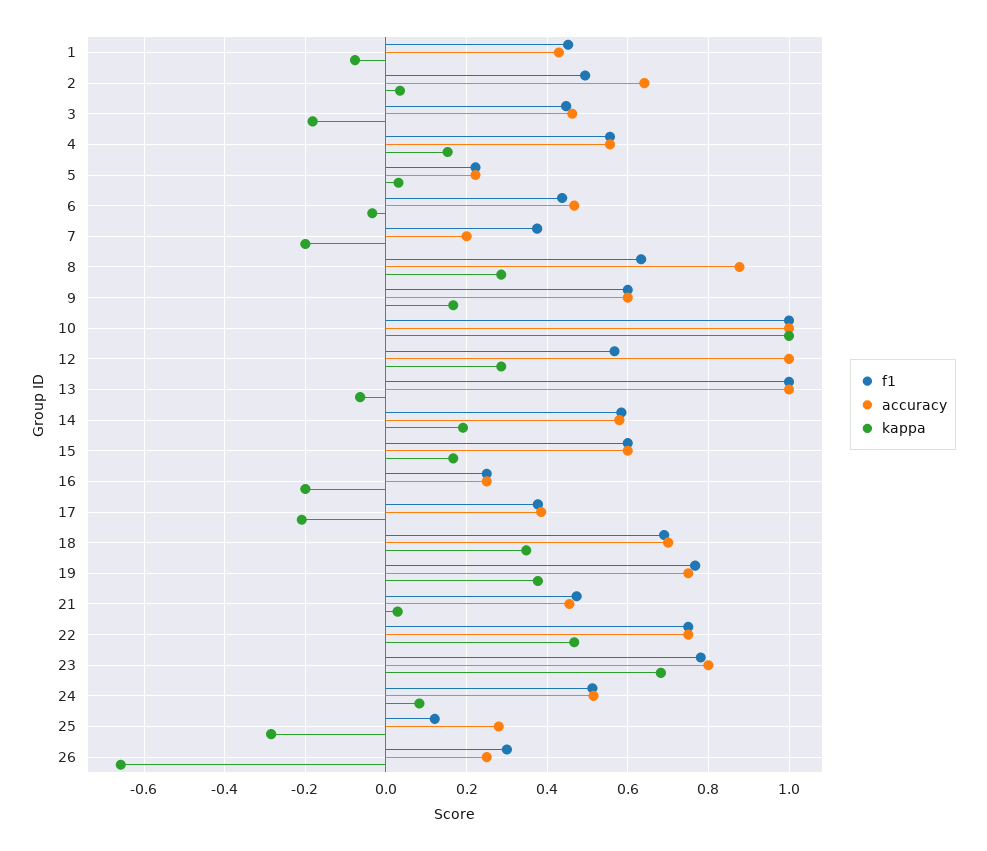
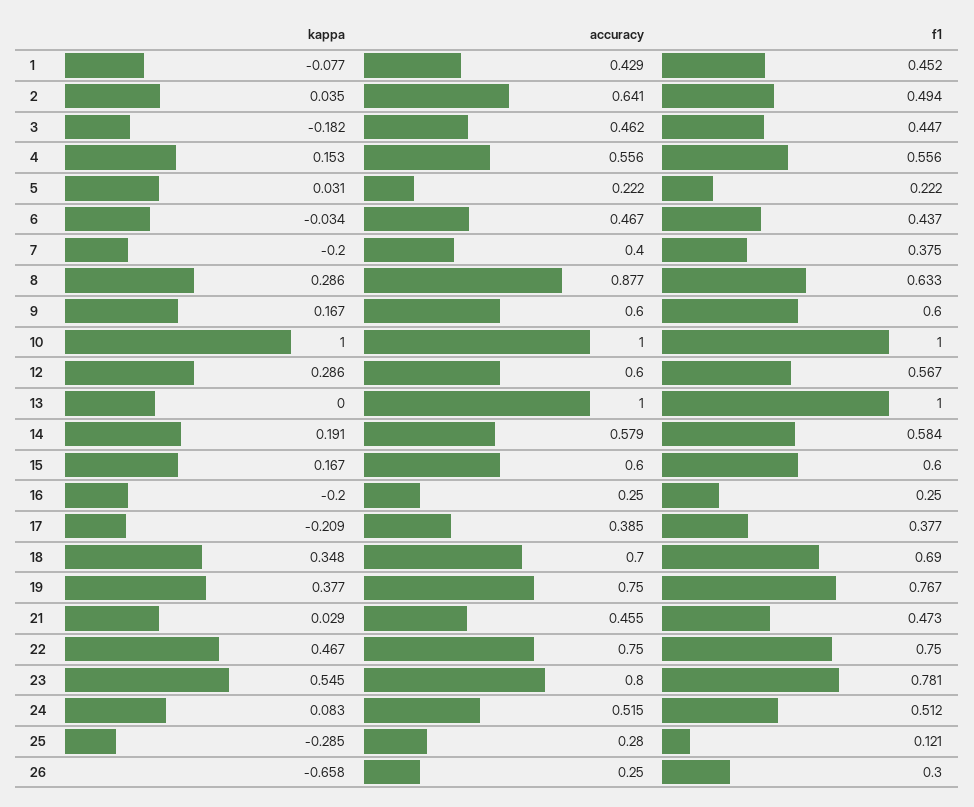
accuracy, 7: 0.2 -> 0.4
accuracy, 12: 1 -> 0.6
kappa, 13: -0.06 -> 0
kappa, 23: 0.68 -> 0.545

